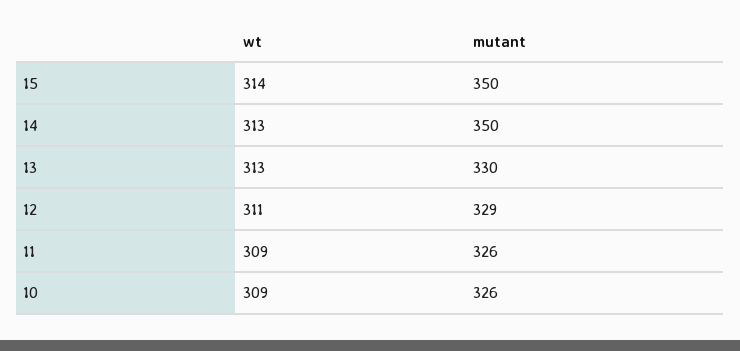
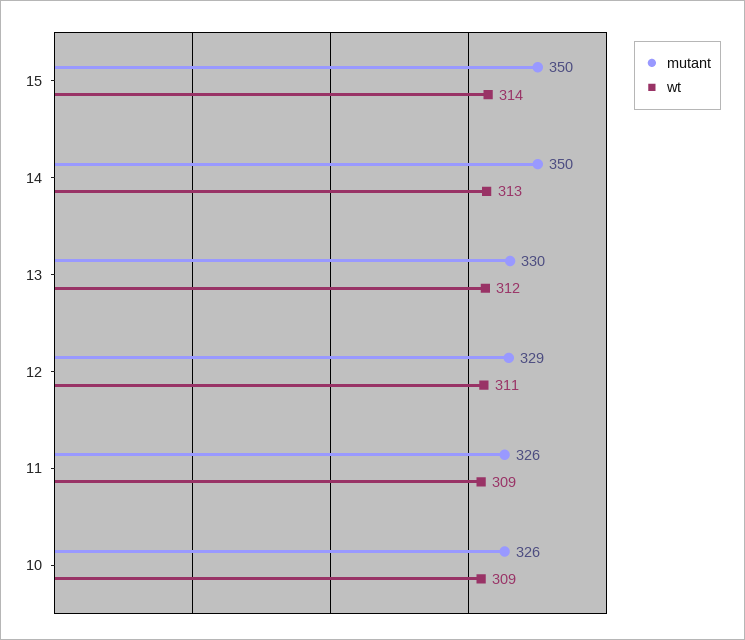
wt, 13: 313 -> 312

